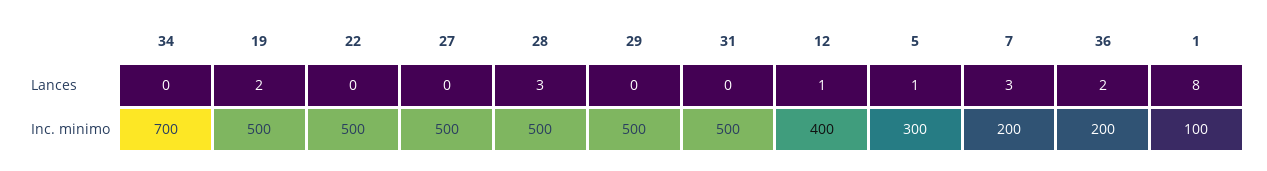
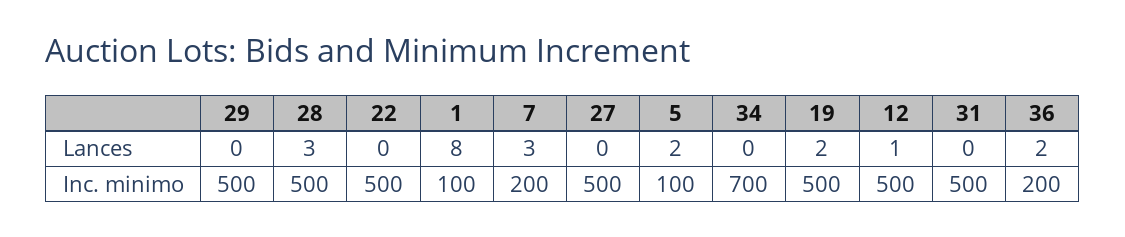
5, Lances: 1 -> 2
12, Inc. minimo: 400 -> 500
5, Inc. minimo: 300 -> 100

